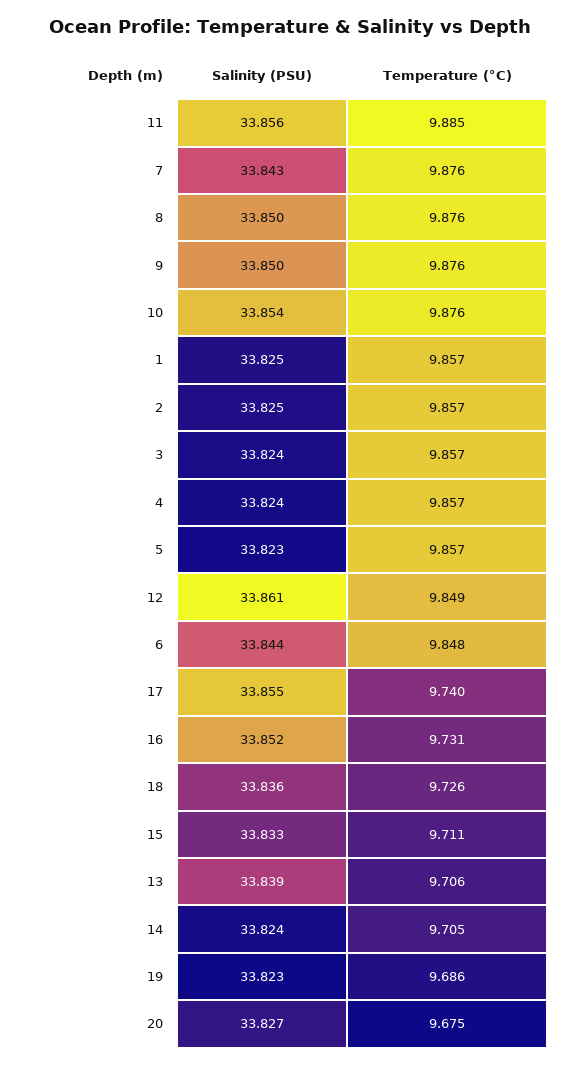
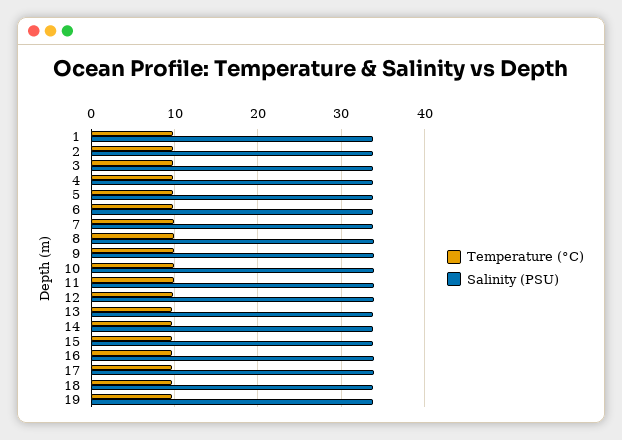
Salinity (PSU), 20: 33.827 -> none
Temperature (°C), 20: 9.675 -> none

